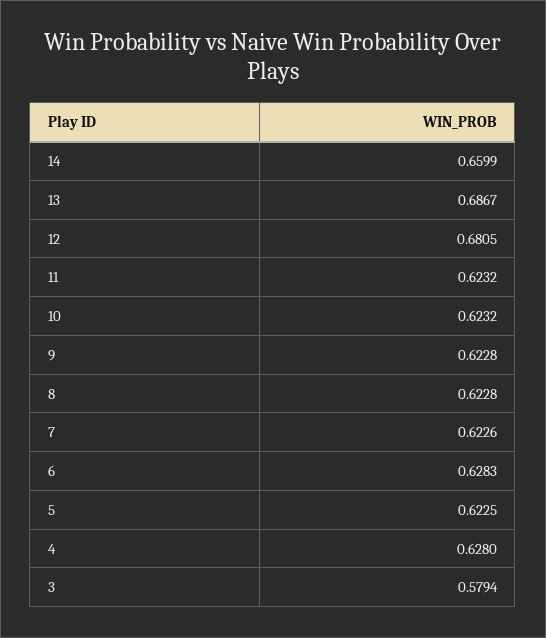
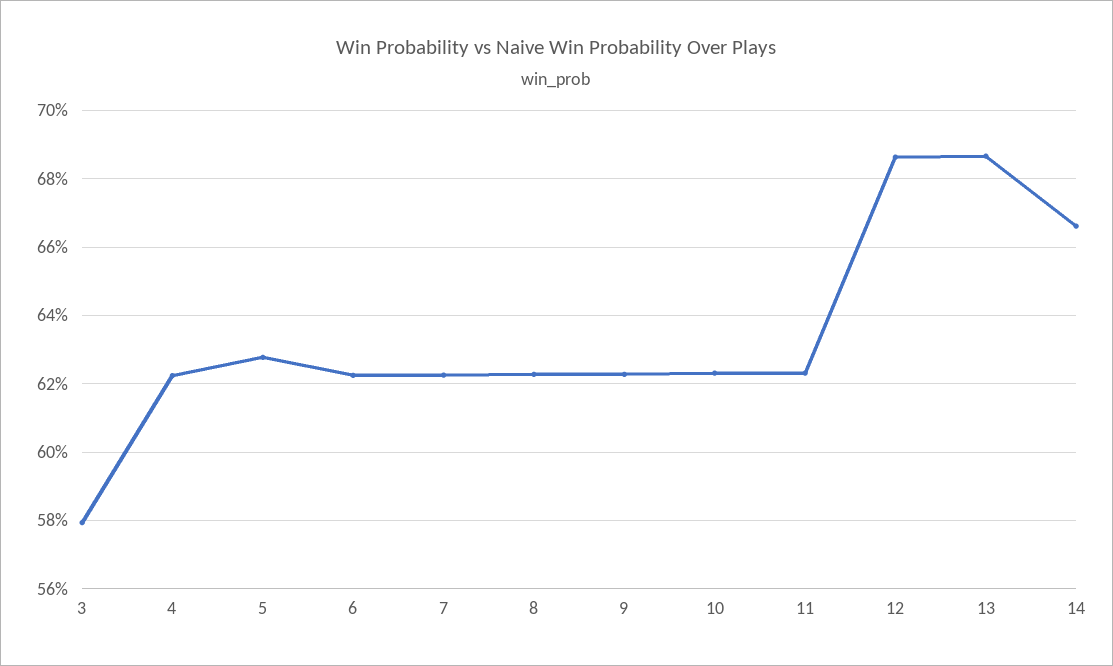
14: 0.6599 -> 0.666
12: 0.6805 -> 0.686
6: 0.6283 -> 0.622
5: 0.6225 -> 0.628
4: 0.628 -> 0.622

